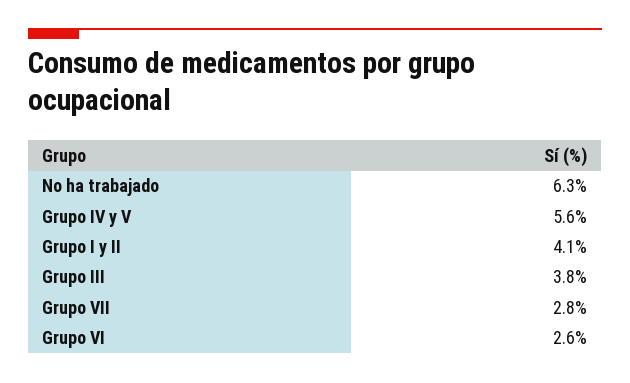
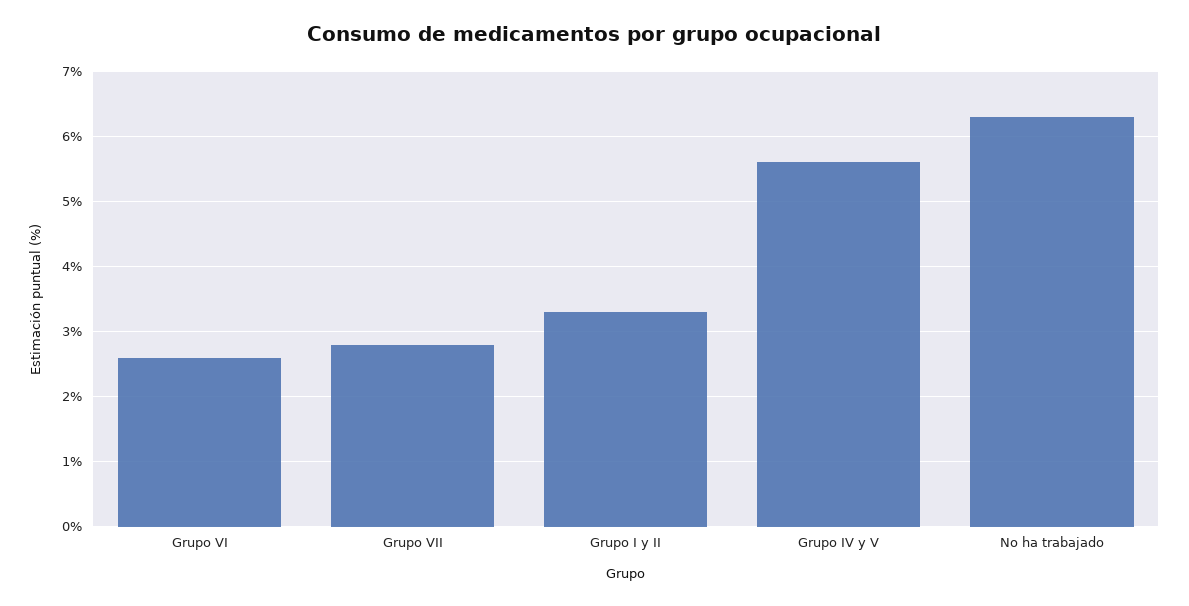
Grupo I y II: 4.1 -> 3.3
Grupo III: 3.8 -> none

